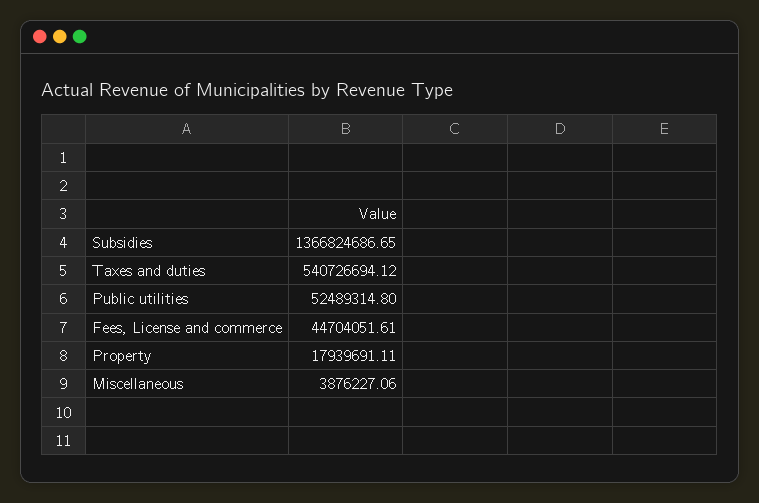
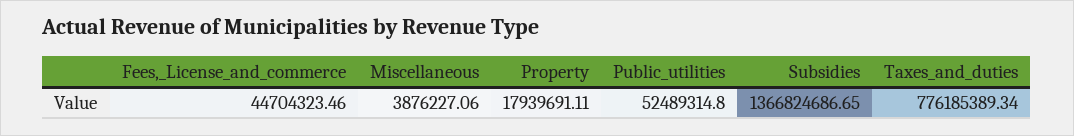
Taxes and duties: 540726694.12 -> 776185389.34
Fees, License and commerce: 44704051.61 -> 44704323.46

